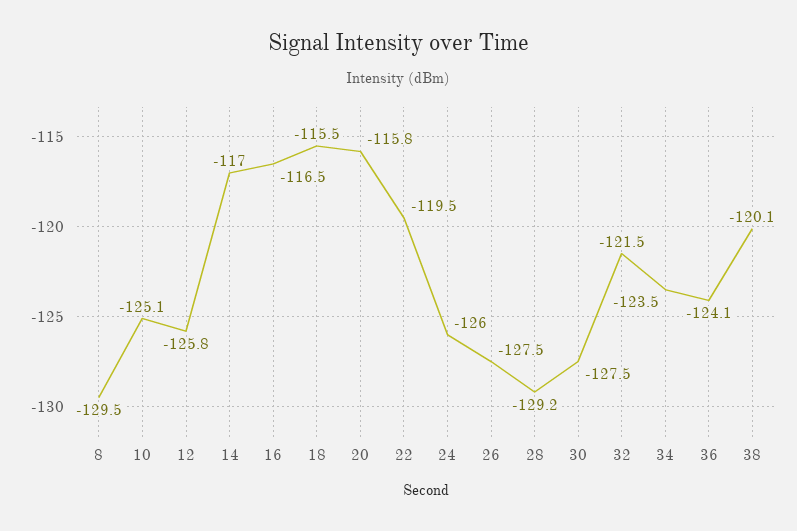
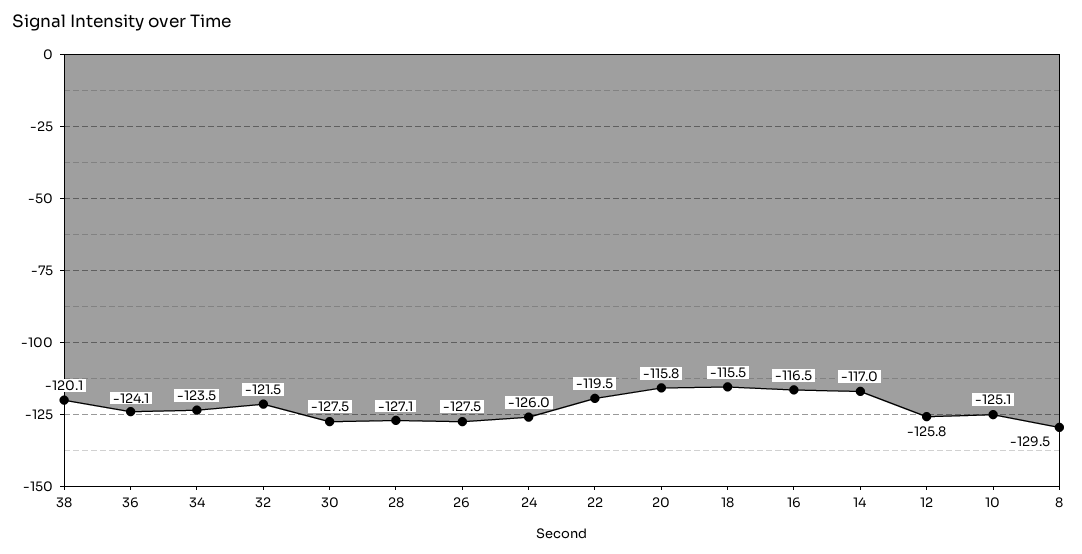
28: -129.2 -> -127.1

